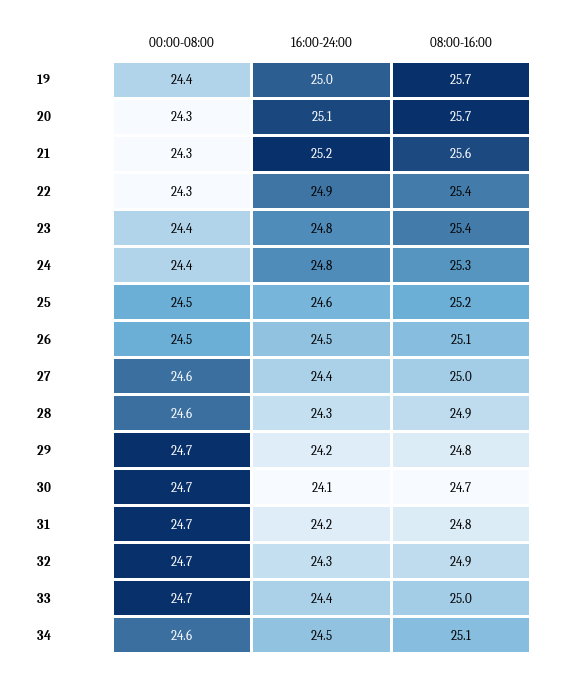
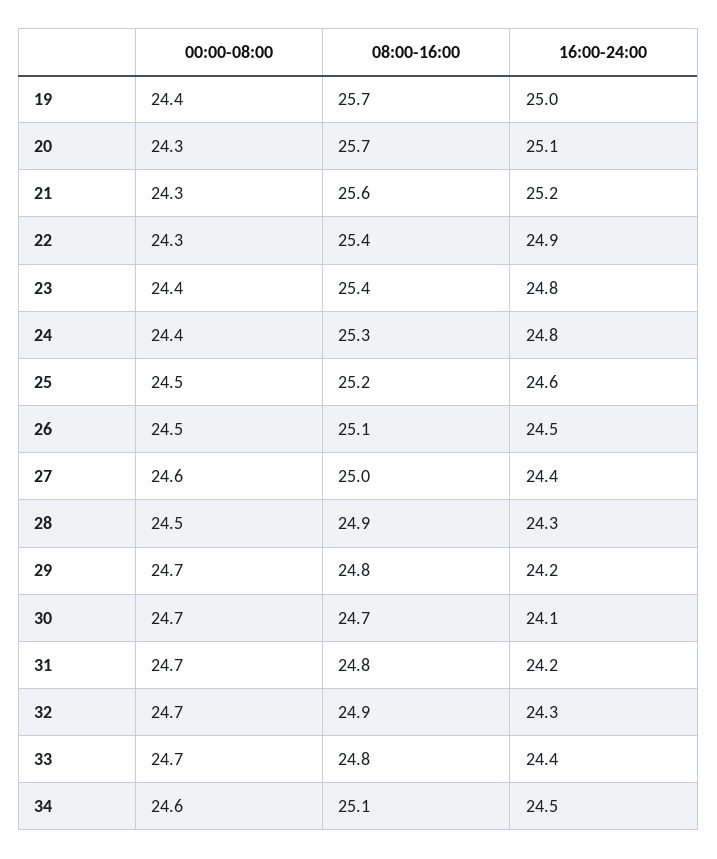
00:00-08:00, 28: 24.6 -> 24.5
08:00-16:00, 33: 25 -> 24.8

